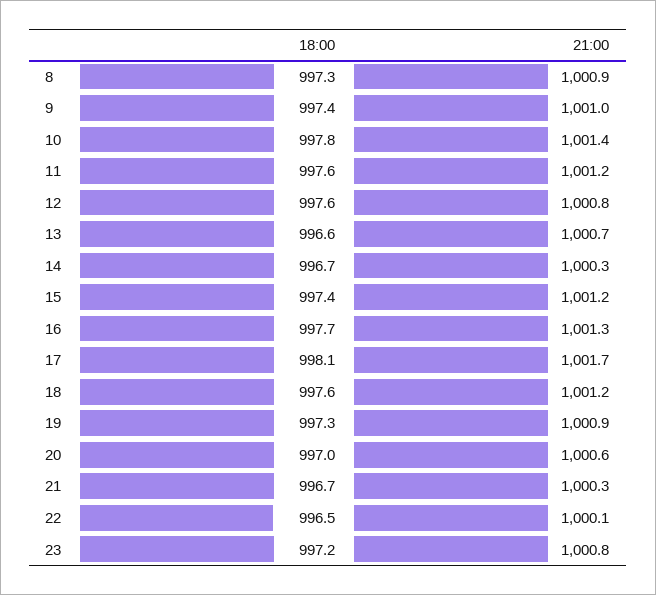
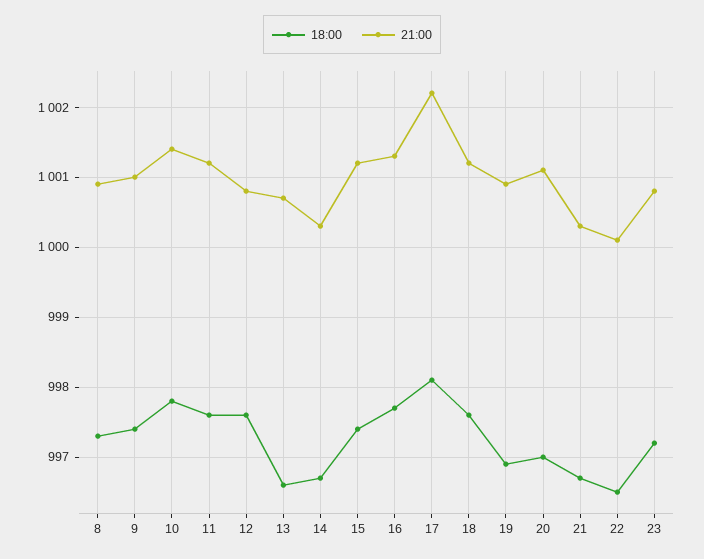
21:00, 17: 1001.7 -> 1002.2
18:00, 19: 997.3 -> 996.9
21:00, 20: 1000.6 -> 1001.1

